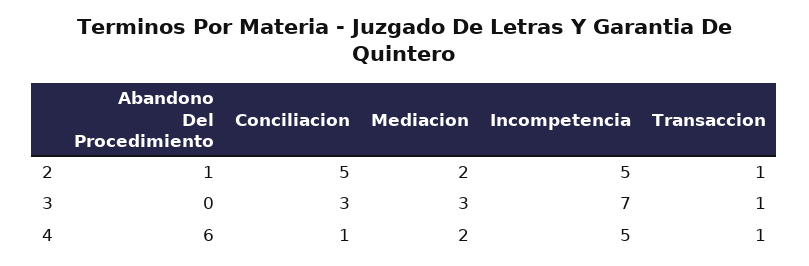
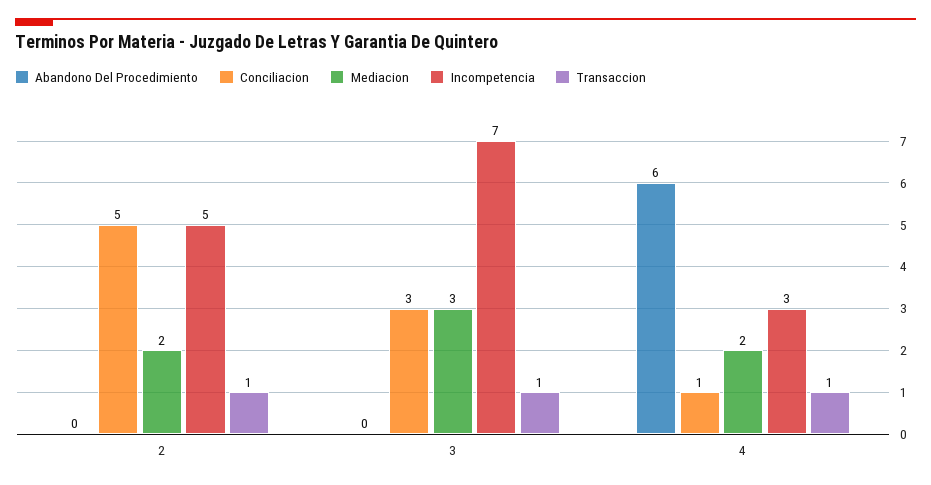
Abandono Del Procedimiento, 2: 1 -> 0
Incompetencia, 4: 5 -> 3

